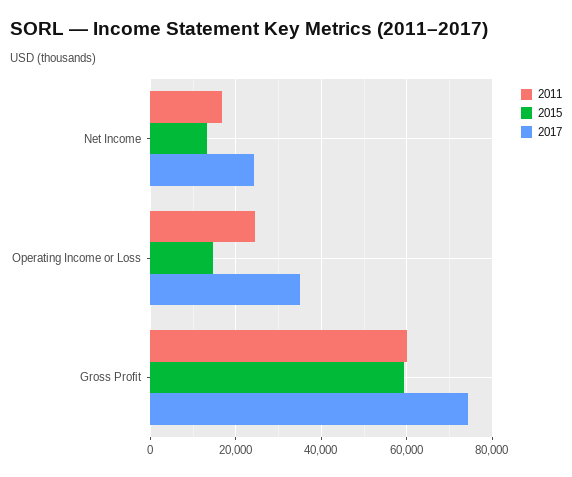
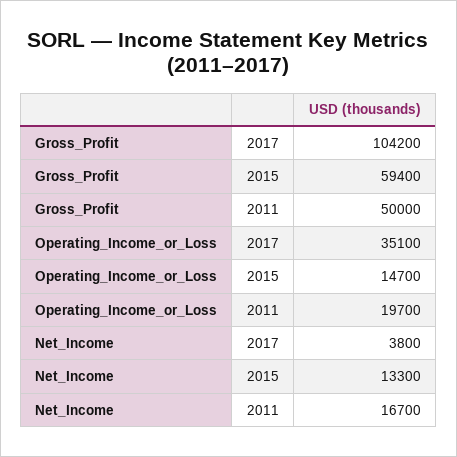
2017, Net Income: 24000 -> 3800
2011, Operating Income or Loss: 24000 -> 19700
2011, Gross Profit: 60000 -> 50000
2017, Gross Profit: 74000 -> 104200

